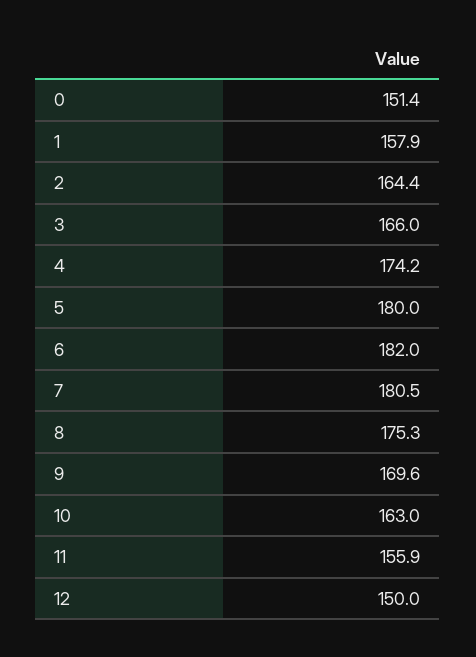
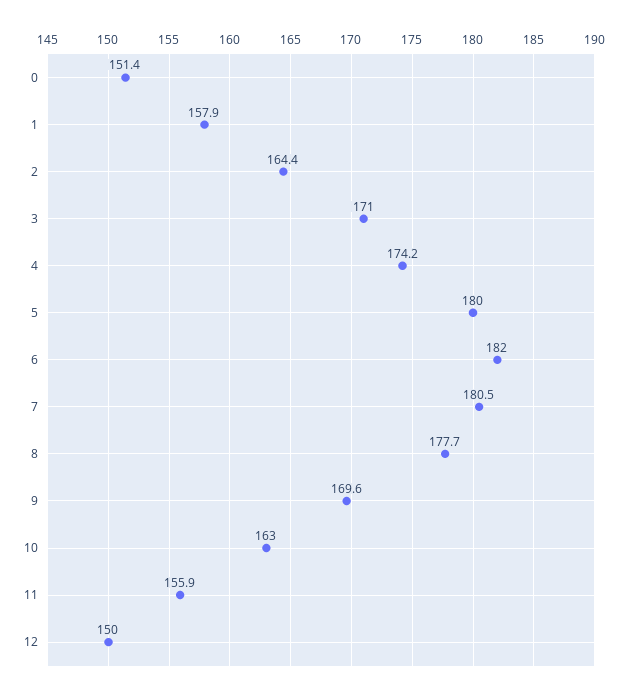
3: 166 -> 171
8: 175.3 -> 177.7

